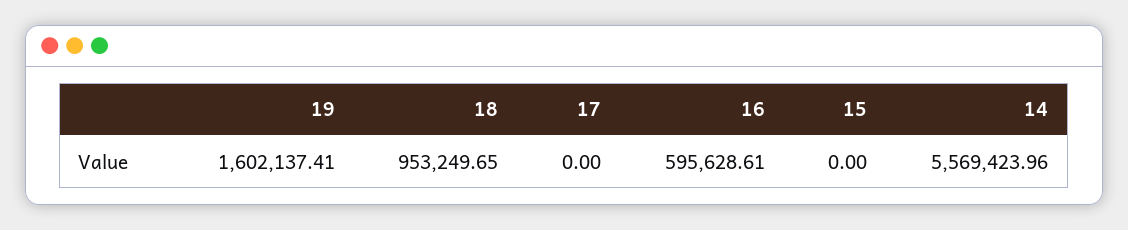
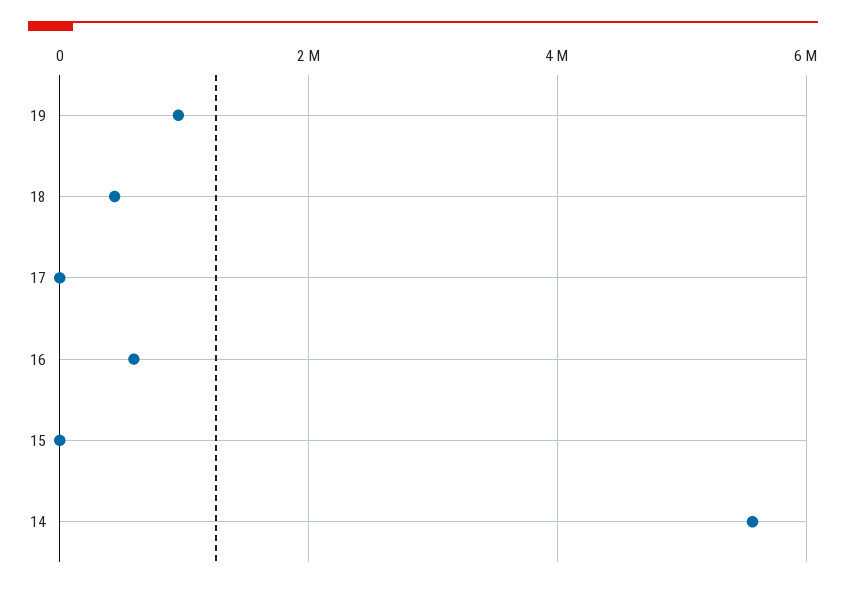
19: 1602137.41 -> 1000000
18: 953249.65 -> 400000

